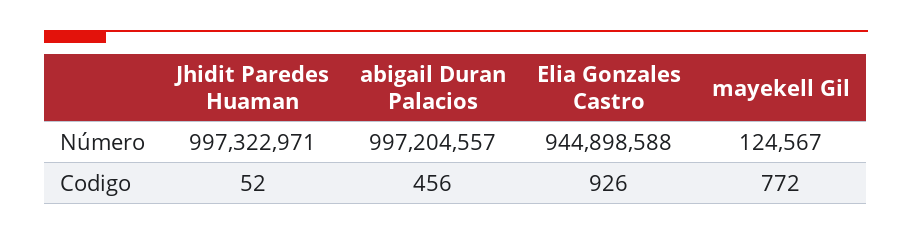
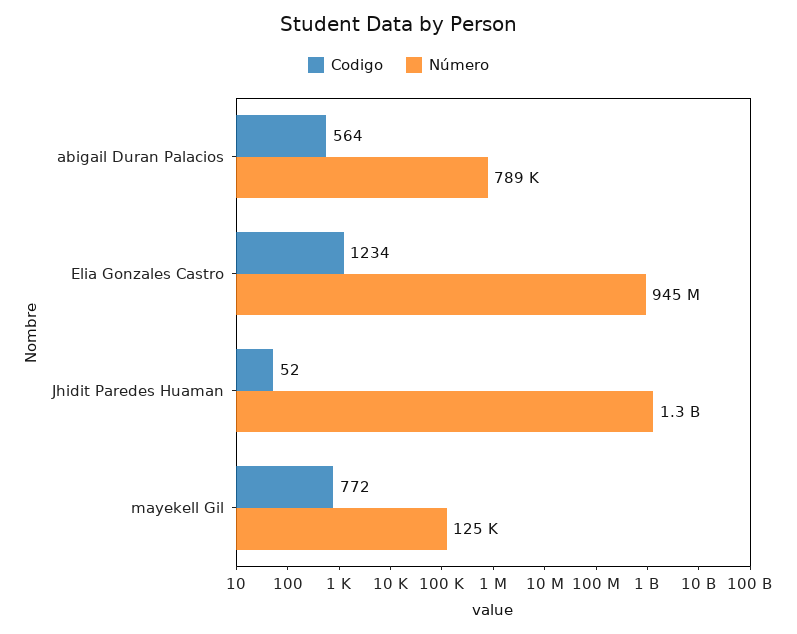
Número, Jhidit Paredes Huaman: 997322971 -> 1300000000
Número, abigail Duran Palacios: 997204557 -> 789000
Codigo, abigail Duran Palacios: 456 -> 564
Codigo, Elia Gonzales Castro: 926 -> 1234

